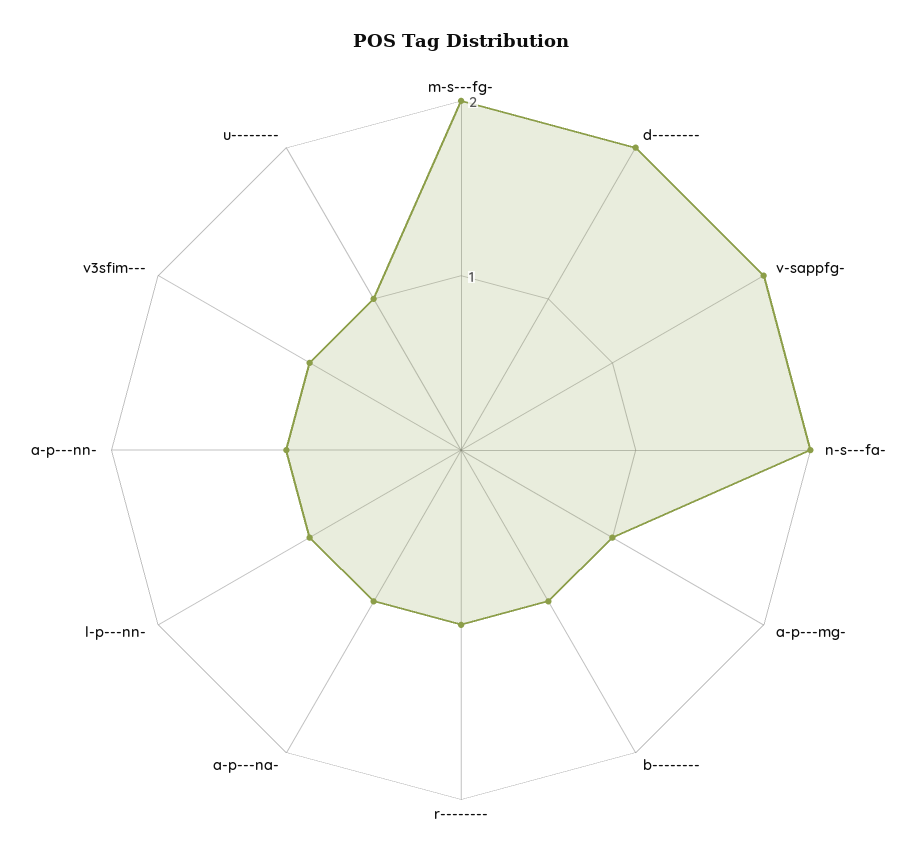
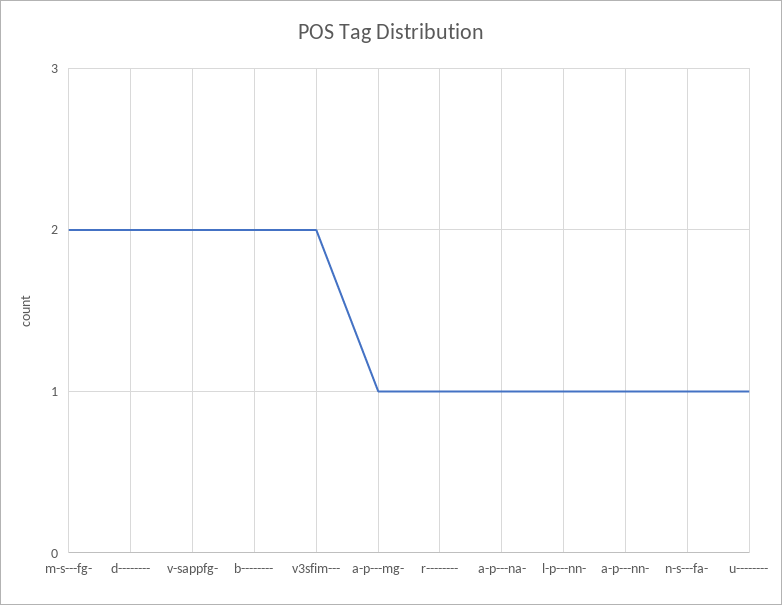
n-s---fa-: 2 -> 1
b--------: 1 -> 2
v3sfim---: 1 -> 2

